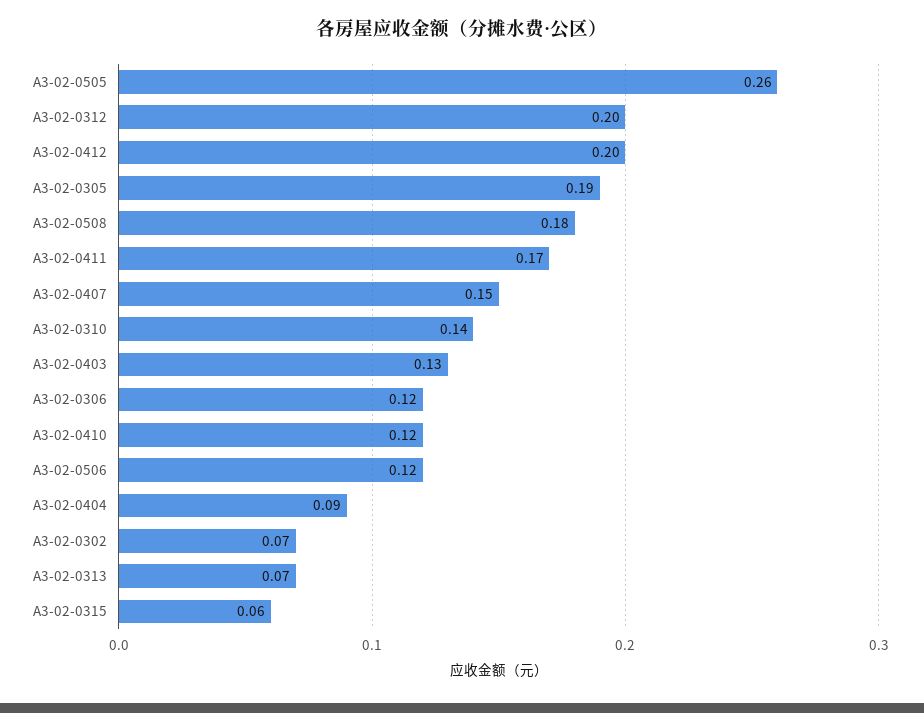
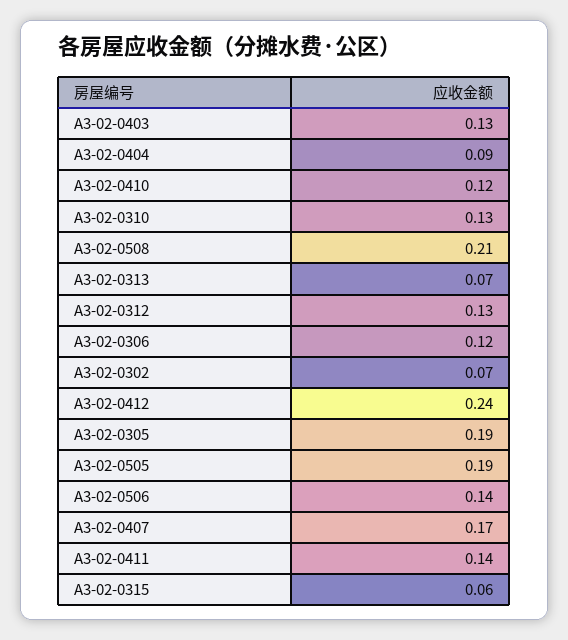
A3-02-0505: 0.26 -> 0.19
A3-02-0312: 0.2 -> 0.13
A3-02-0412: 0.2 -> 0.24
A3-02-0508: 0.18 -> 0.21
A3-02-0411: 0.17 -> 0.14
A3-02-0407: 0.15 -> 0.17
A3-02-0310: 0.14 -> 0.13
A3-02-0506: 0.12 -> 0.14

